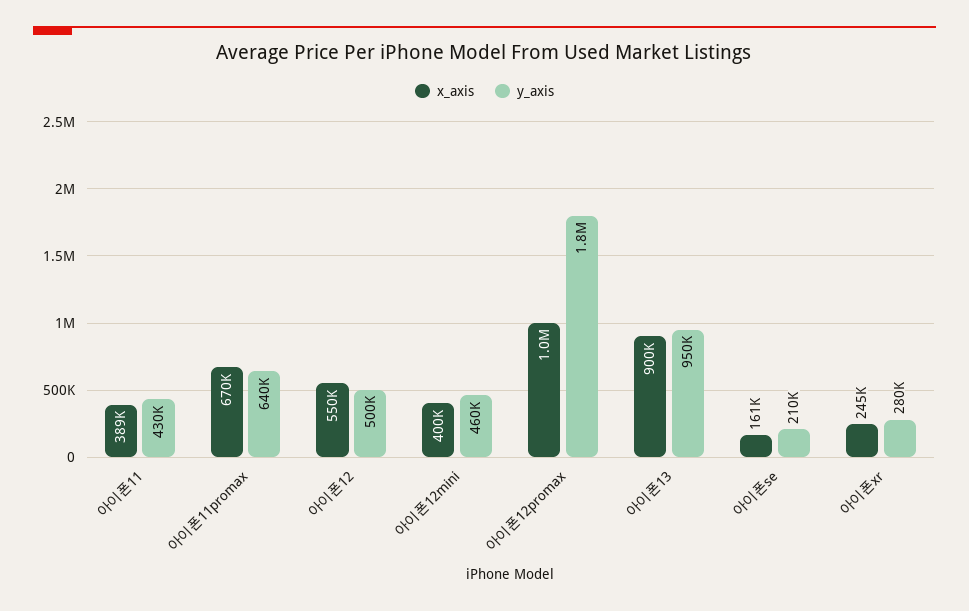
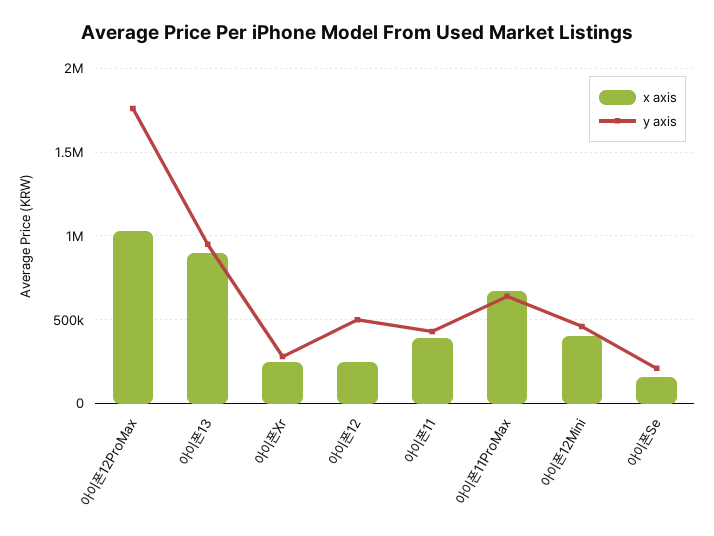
x_axis, 아이폰12: 550000 -> 250000

